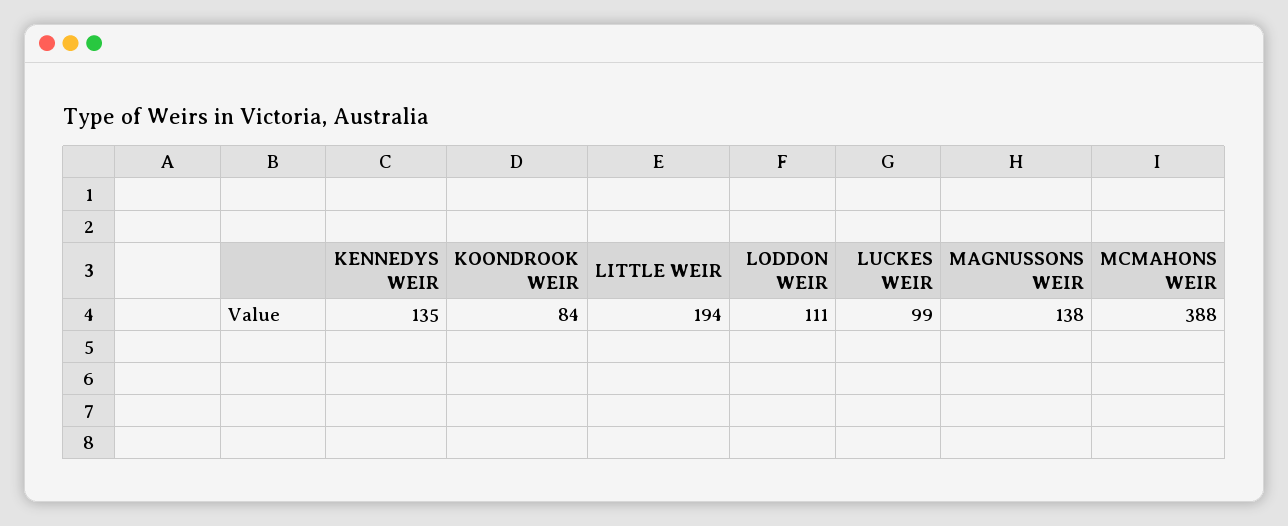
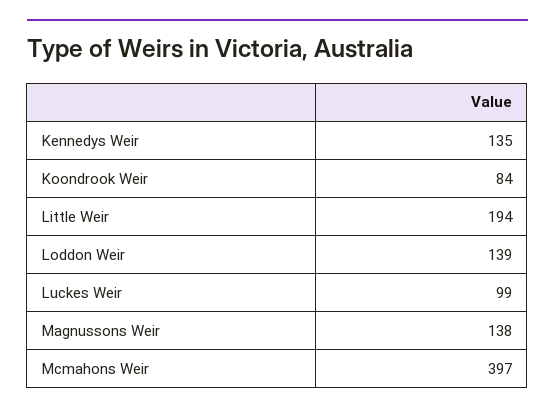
LODDON WEIR: 111 -> 139
MCMAHONS WEIR: 388 -> 397

